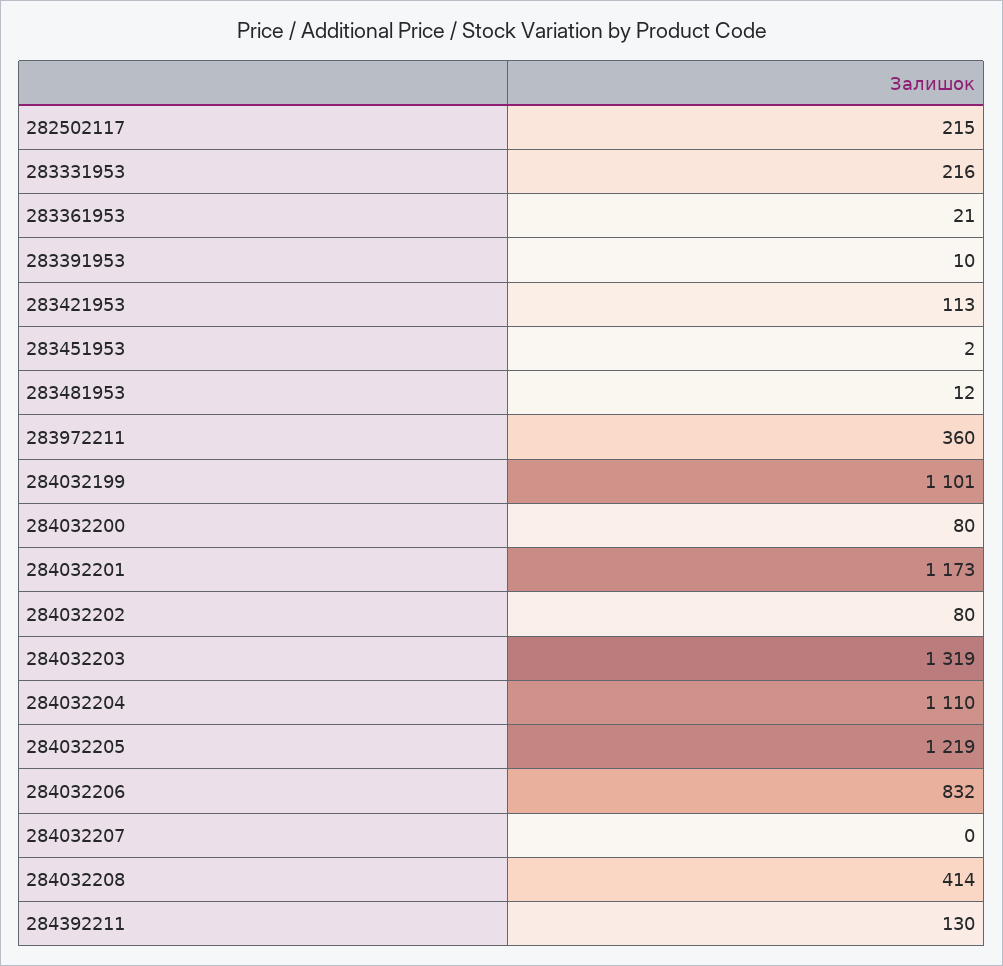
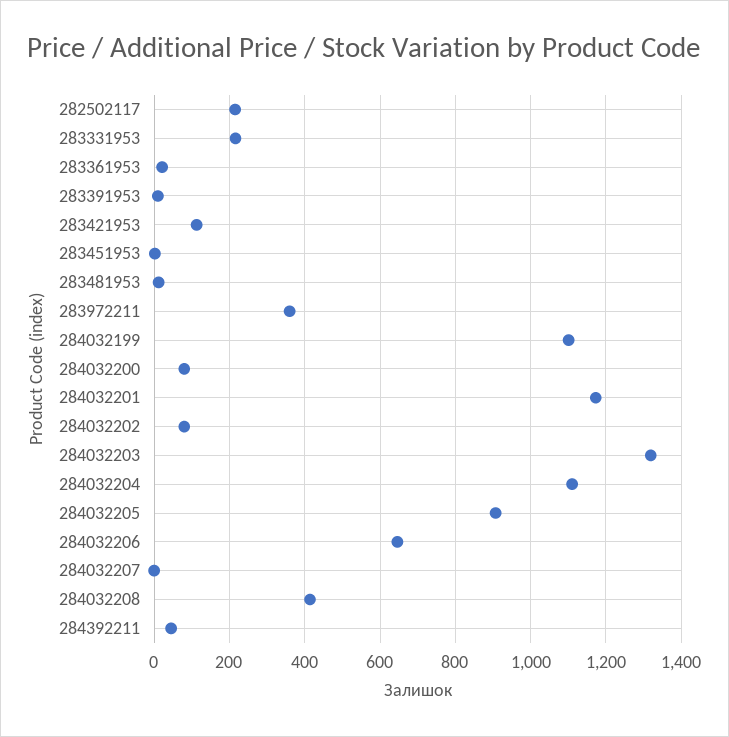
284032205: 1219 -> 900
284032206: 832 -> 640
284392211: 130 -> 40

